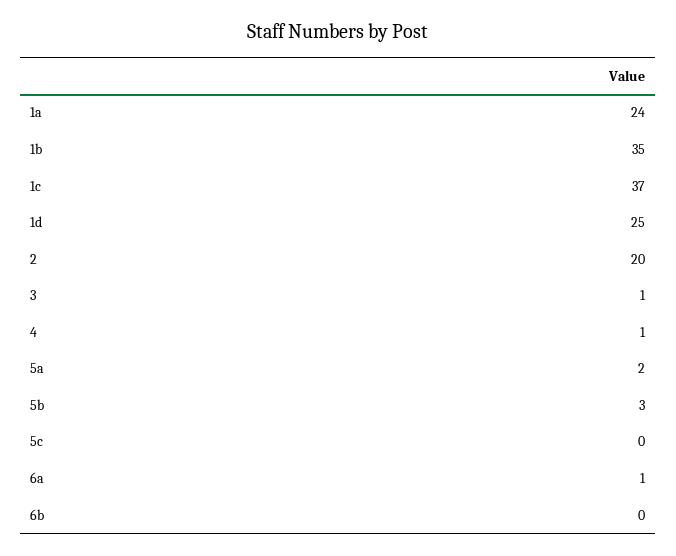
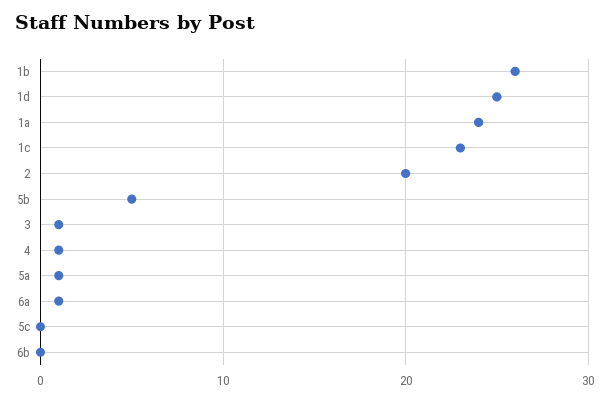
1b: 35 -> 26
1c: 37 -> 23
5a: 2 -> 1
5b: 3 -> 5

